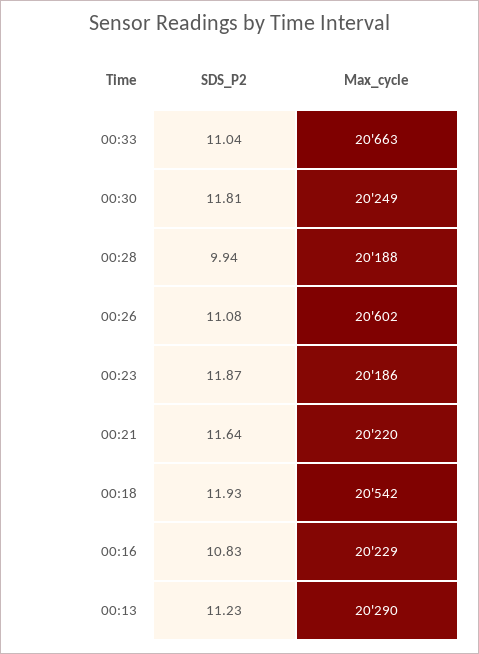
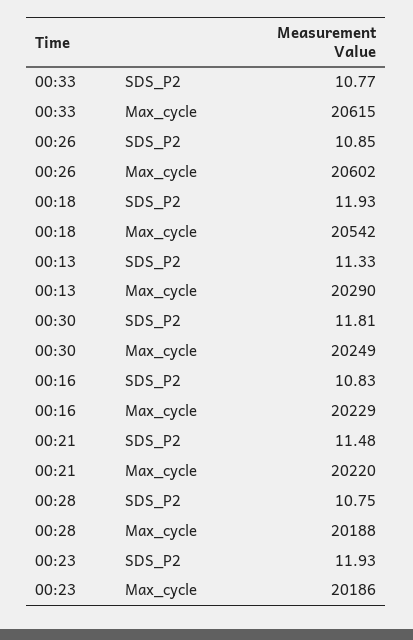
SDS_P2, 00:33: 11.04 -> 10.77
Max_cycle, 00:33: 20663 -> 20615
SDS_P2, 00:28: 9.94 -> 10.75
SDS_P2, 00:26: 11.08 -> 10.85
SDS_P2, 00:23: 11.87 -> 11.93
SDS_P2, 00:21: 11.64 -> 11.48
SDS_P2, 00:13: 11.23 -> 11.33

